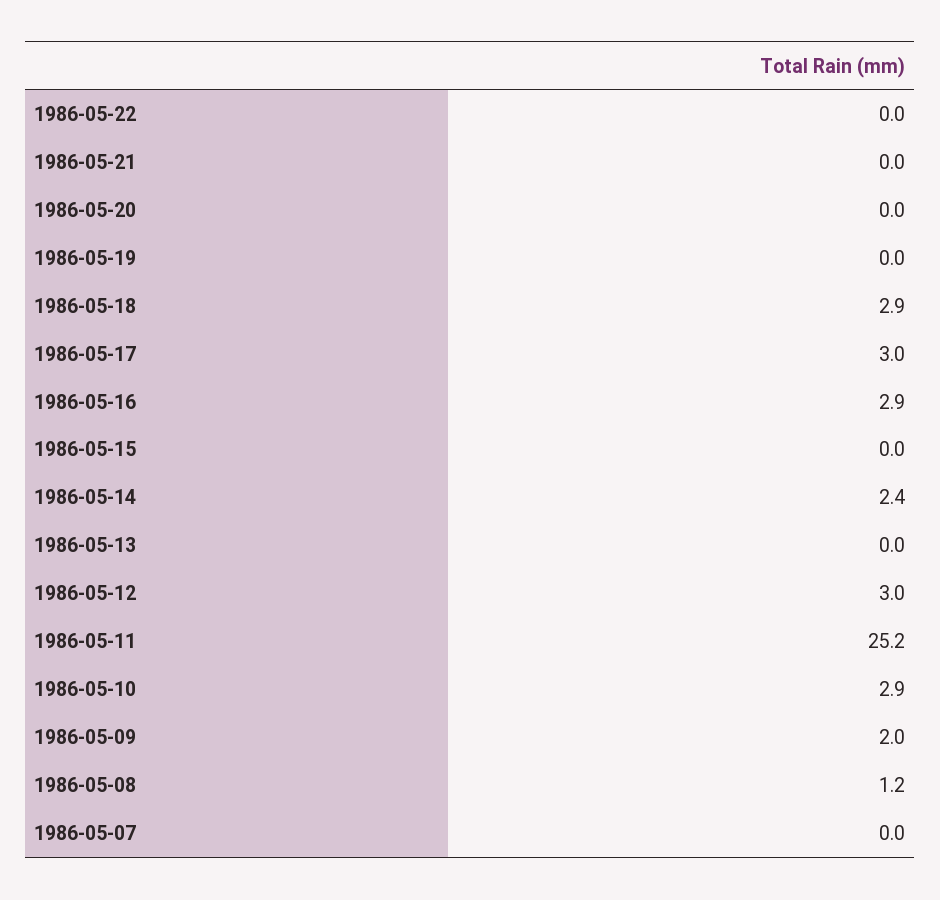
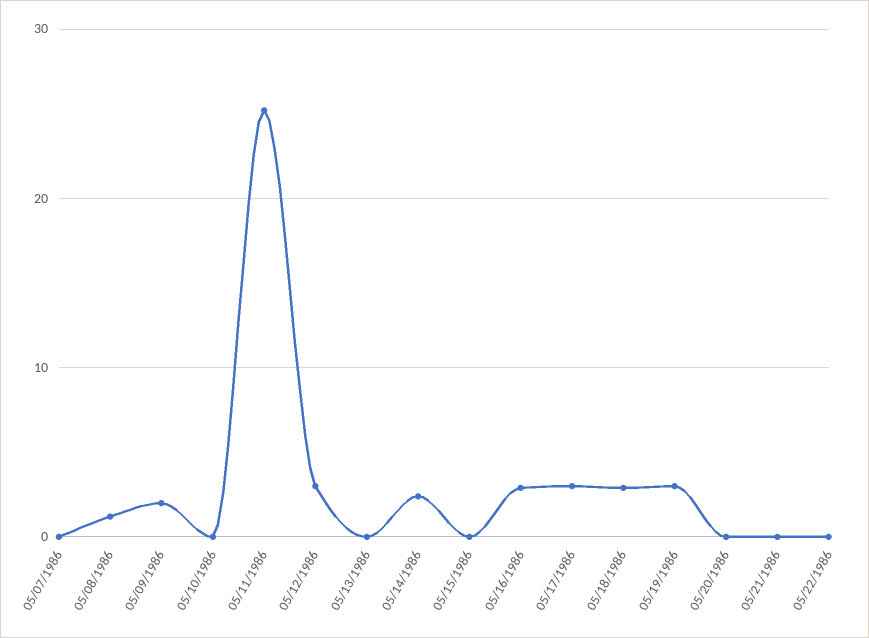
1986-05-19: 0 -> 3
1986-05-10: 2.9 -> 0

